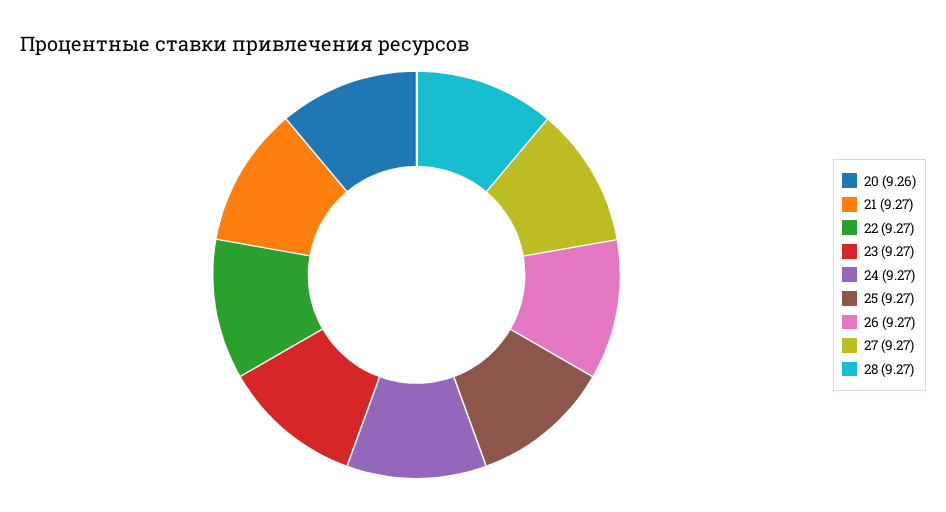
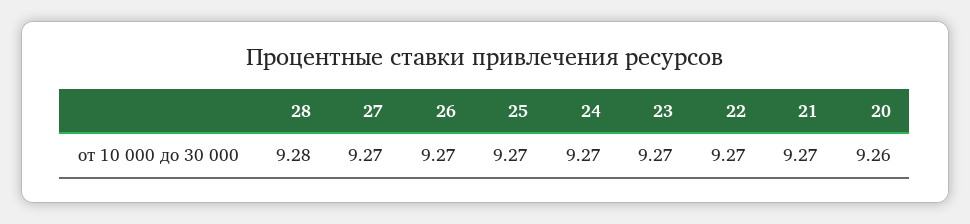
28: 9.27 -> 9.28

